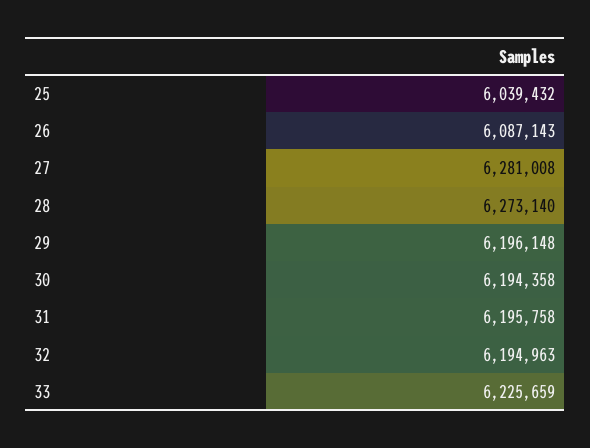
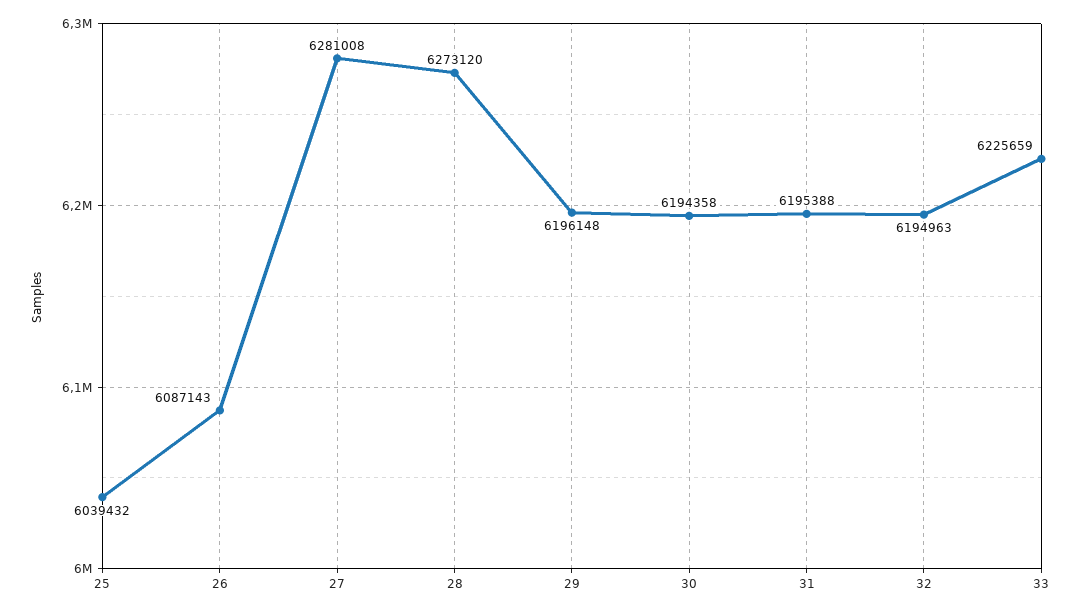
28: 6273140 -> 6273120
31: 6195758 -> 6195388

